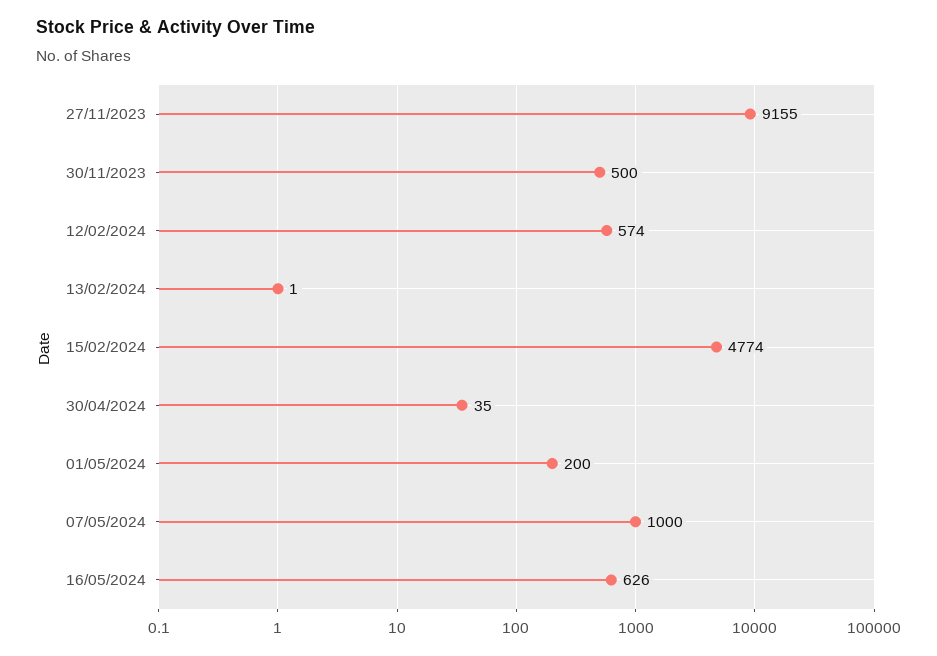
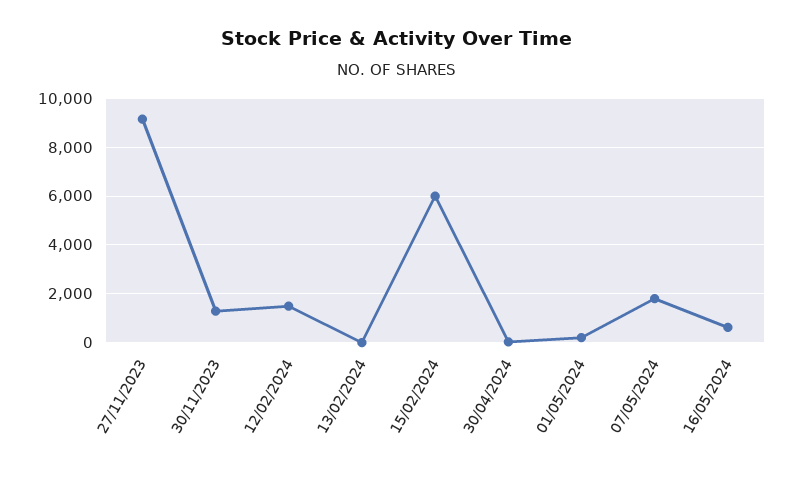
30/11/2023: 500 -> 1250
12/02/2024: 574 -> 1500
15/02/2024: 4774 -> 6000
07/05/2024: 1000 -> 1750

